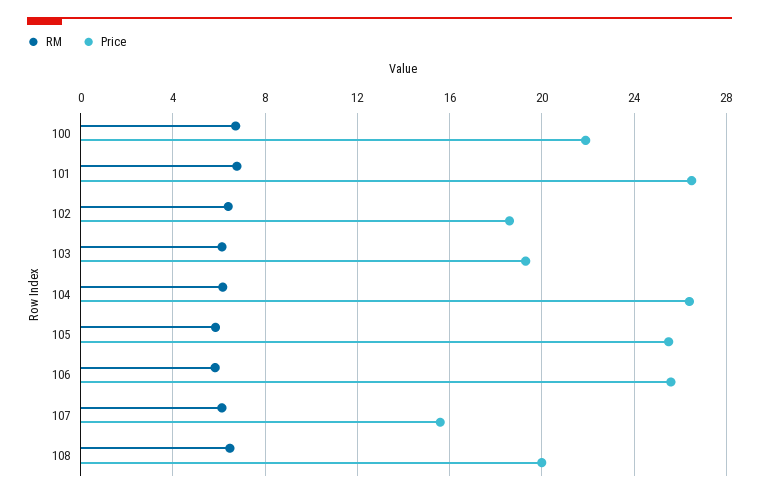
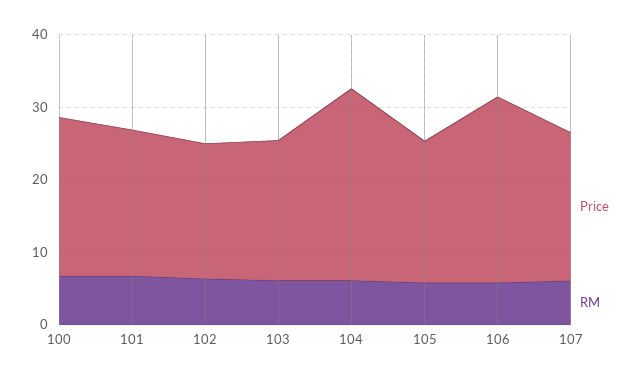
Price, 101: 26.5 -> 20
Price, 105: 25.5 -> 20
Price, 107: 15.5 -> 20
RM, 108: 6.5 -> none
Price, 108: 20 -> none

